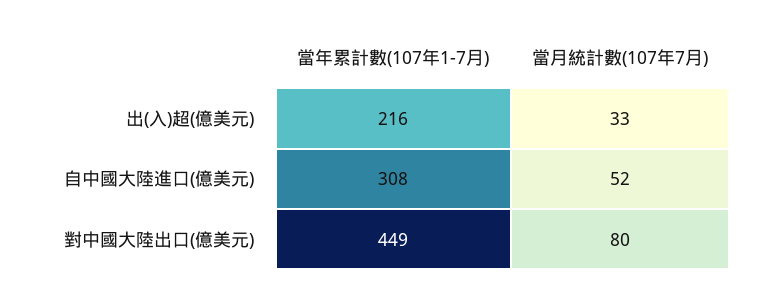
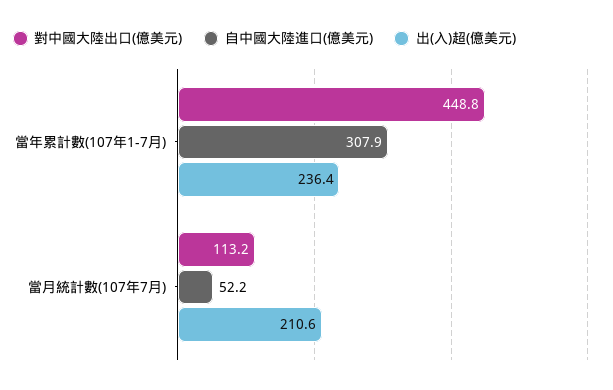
出(入)超(億美元), 當年累計數(107年1-7月): 216 -> 236.4
出(入)超(億美元), 當月統計數(107年7月): 33 -> 210.6
對中國大陸出口(億美元), 當月統計數(107年7月): 80 -> 113.2

